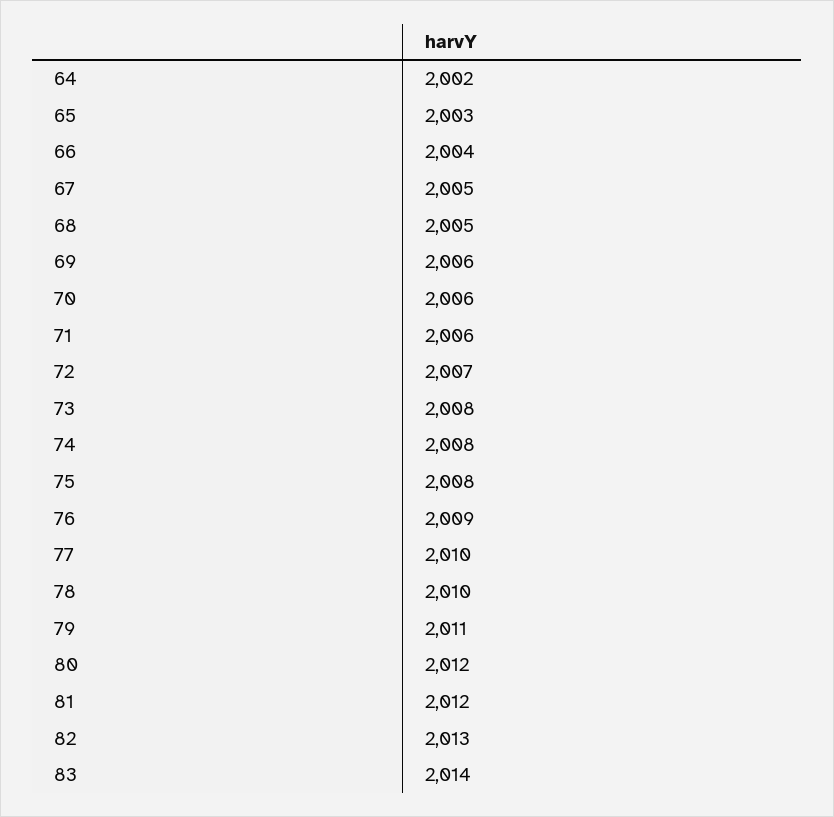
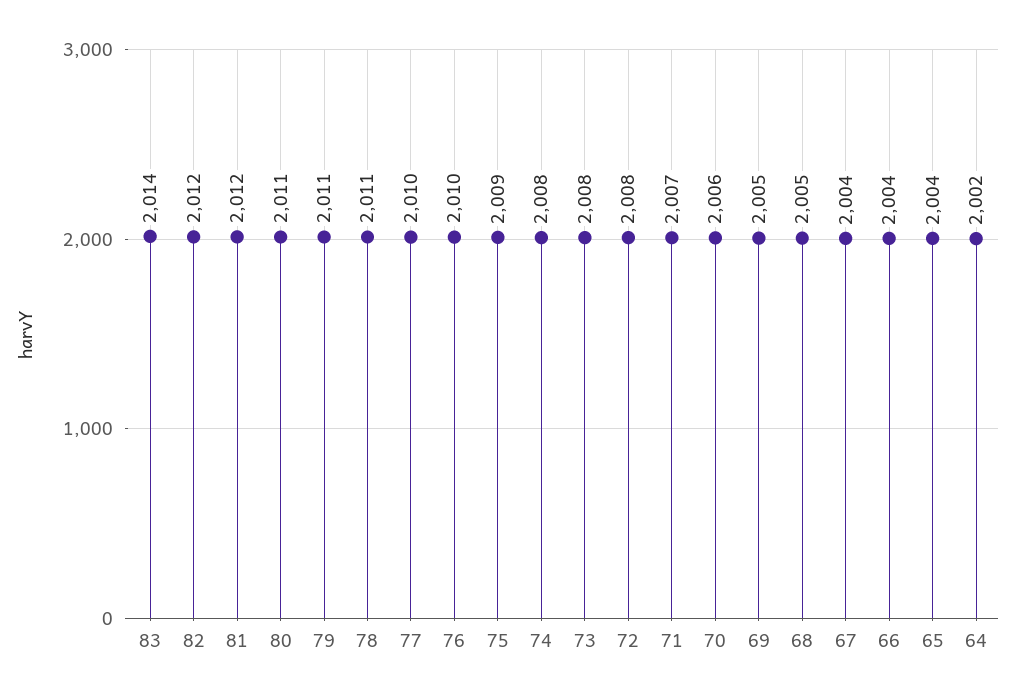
65: 2003 -> 2004
67: 2005 -> 2004
69: 2006 -> 2005
71: 2006 -> 2007
72: 2007 -> 2008
75: 2008 -> 2009
76: 2009 -> 2010
78: 2010 -> 2011
80: 2012 -> 2011
82: 2013 -> 2012

